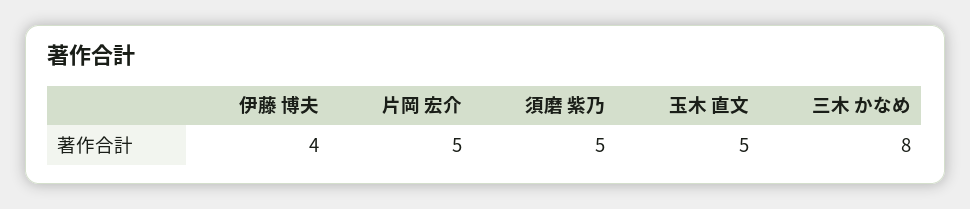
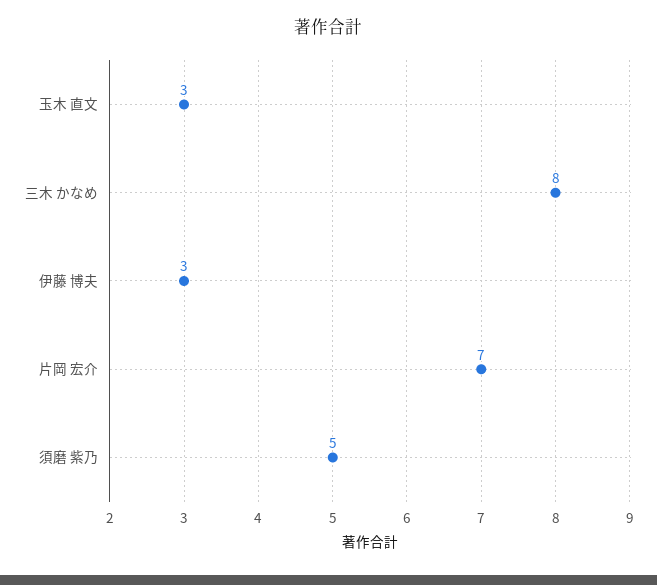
伊藤 博夫: 4 -> 3
片岡 宏介: 5 -> 7
玉木 直文: 5 -> 3

